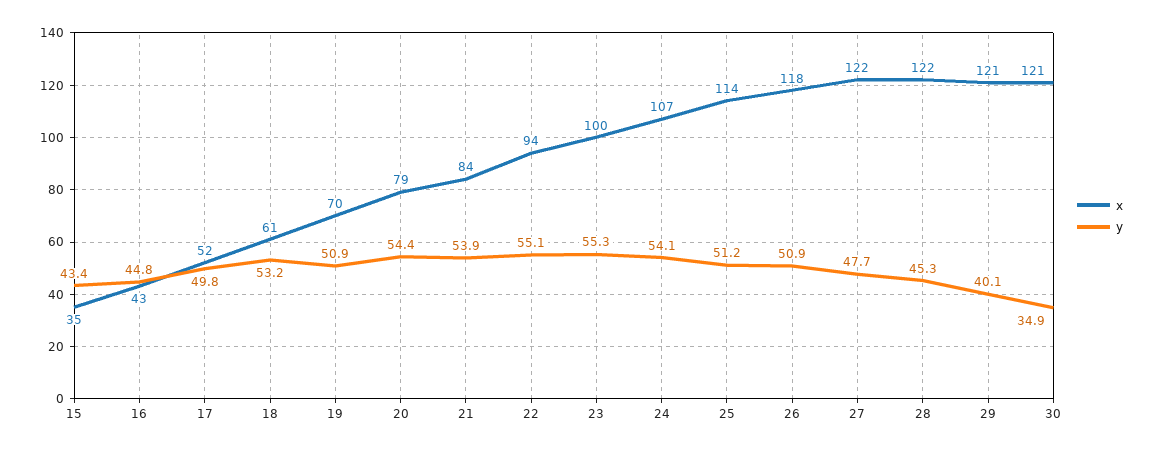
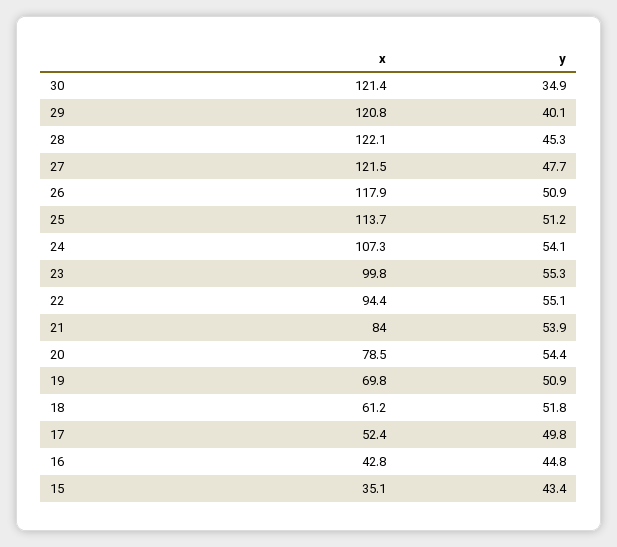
y, 18: 53.2 -> 51.8

